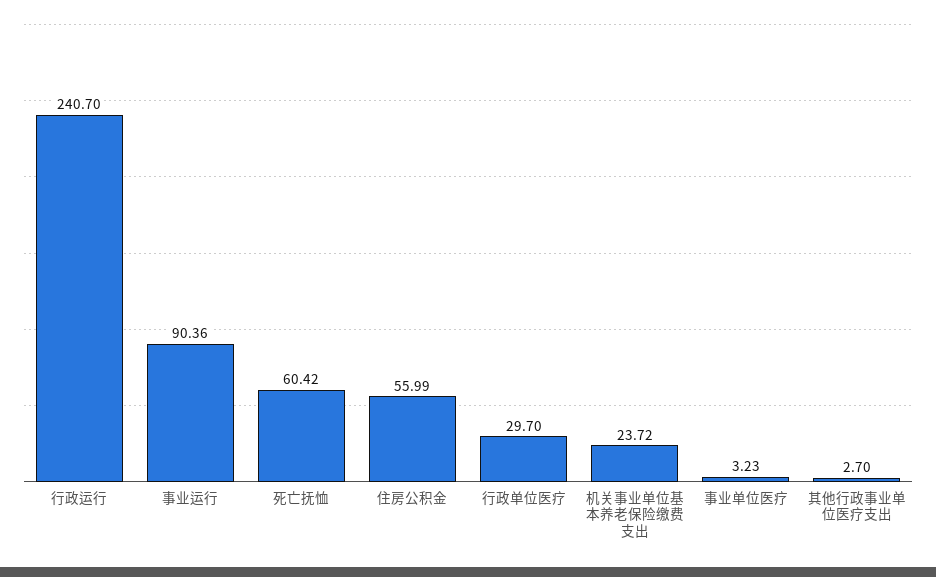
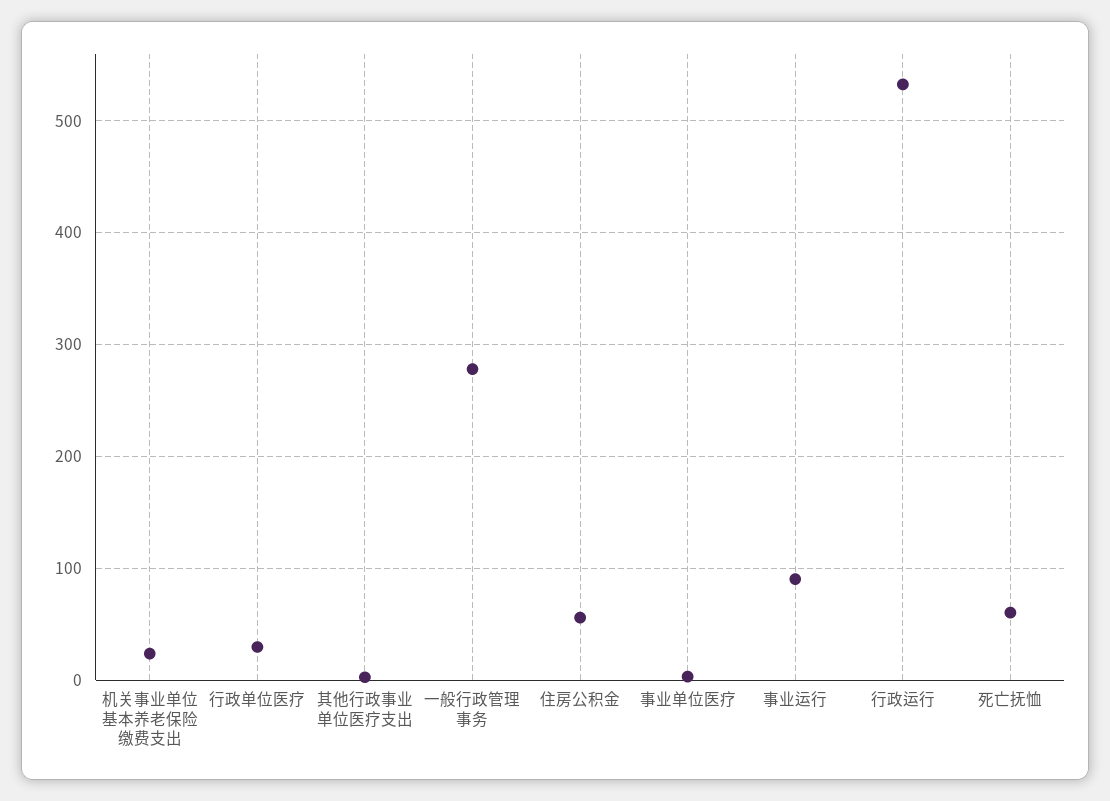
行政运行: 240.7 -> 530
一般行政管理事务: none -> 280

